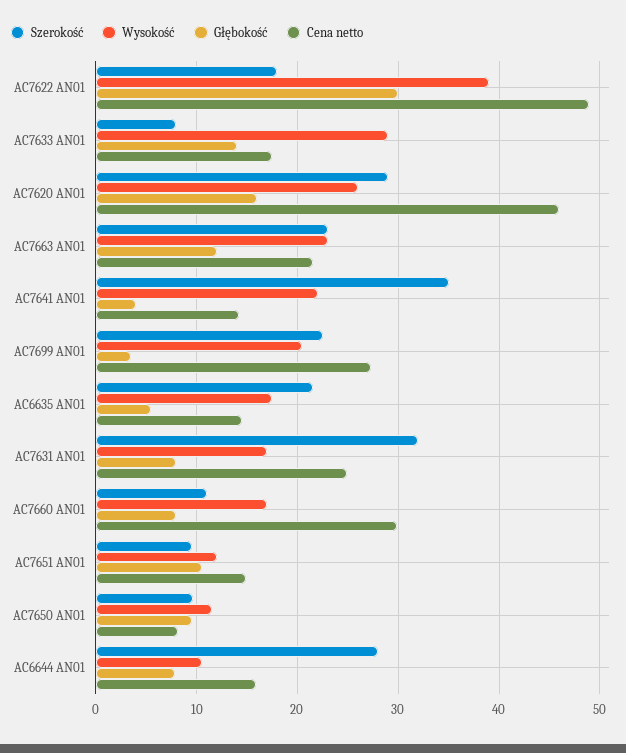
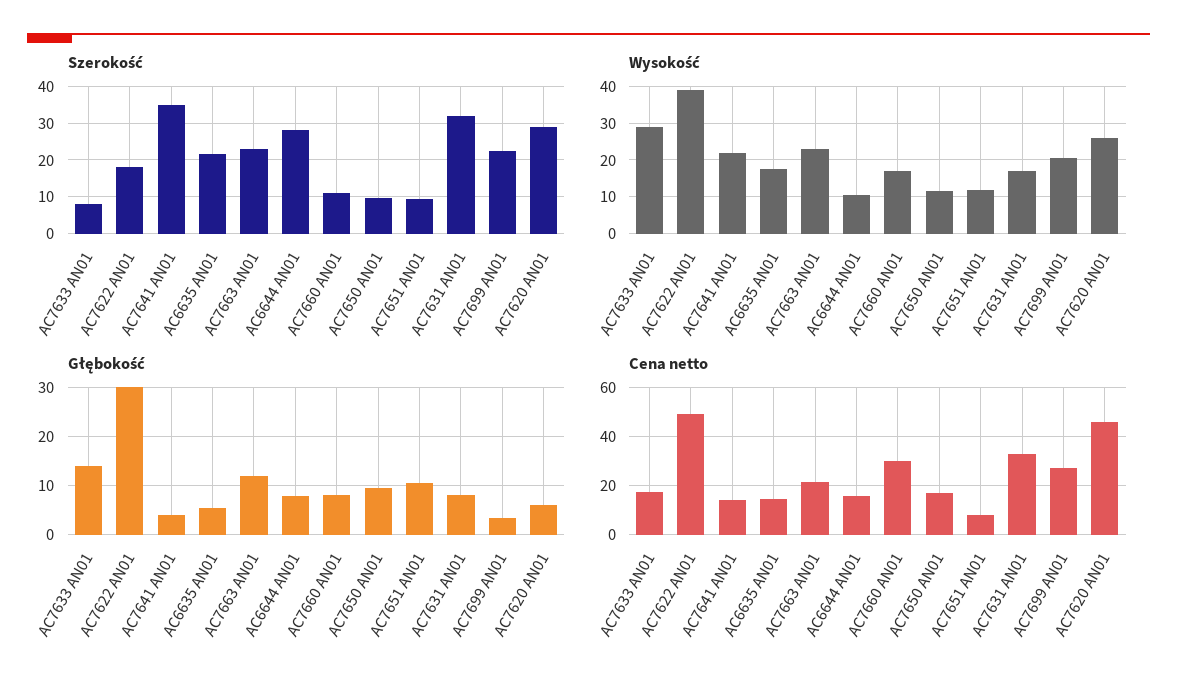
Głębokość, AC7620 AN01: 16 -> 6
Cena netto, AC7631 AN01: 25 -> 32.5
Cena netto, AC7651 AN01: 15 -> 7.5
Cena netto, AC7650 AN01: 8 -> 17.5

